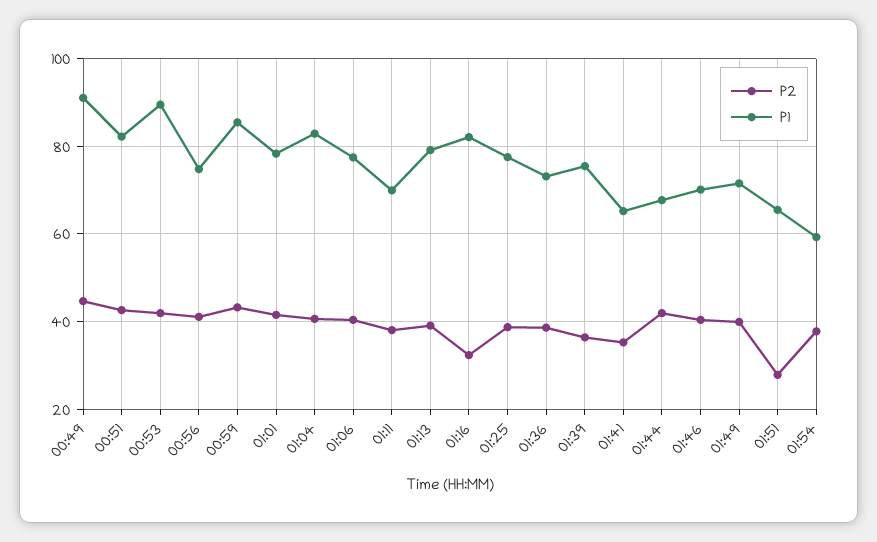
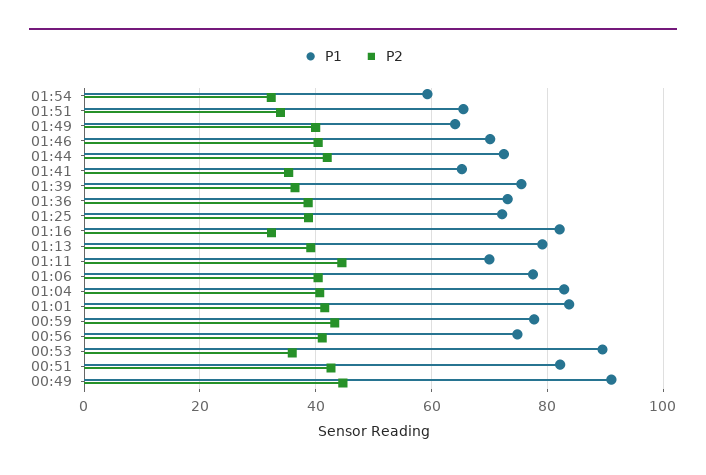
P2, 00:53: 42 -> 36
P1, 00:59: 86 -> 78
P1, 01:01: 78 -> 84
P2, 01:11: 38 -> 44
P1, 01:25: 78 -> 72
P1, 01:44: 68 -> 72
P1, 01:49: 72 -> 64
P2, 01:51: 28 -> 34
P2, 01:54: 38 -> 32

